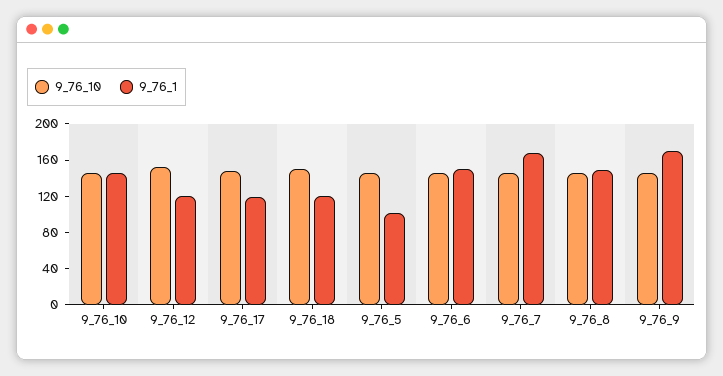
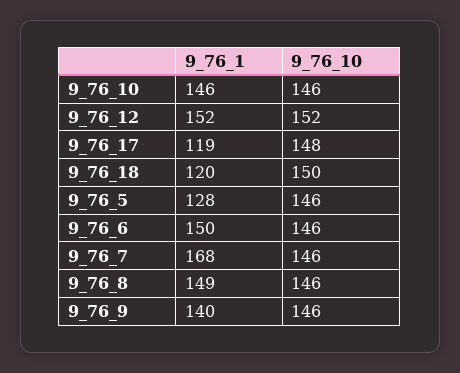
9_76_1, 9_76_12: 120 -> 152
9_76_1, 9_76_5: 100 -> 128
9_76_1, 9_76_9: 170 -> 140

